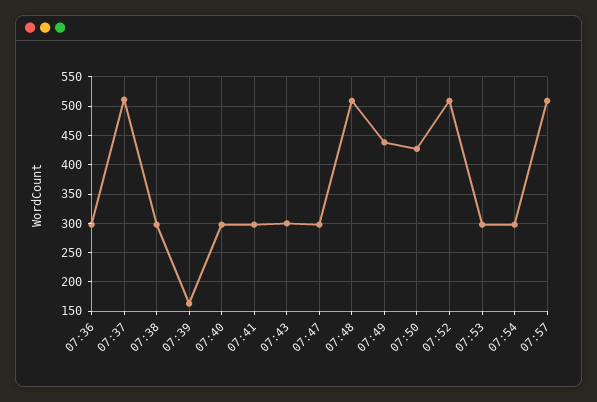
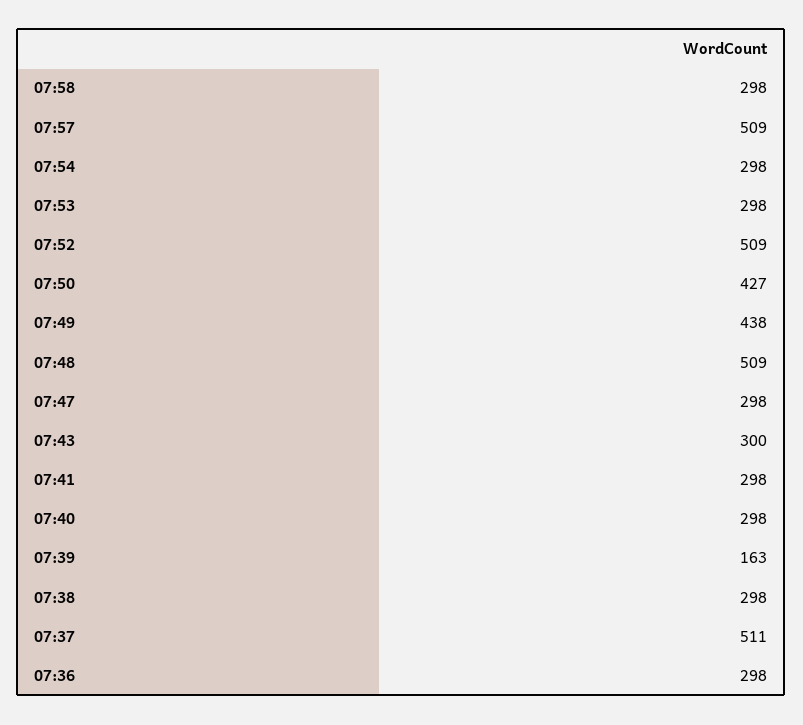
07:58: none -> 298

